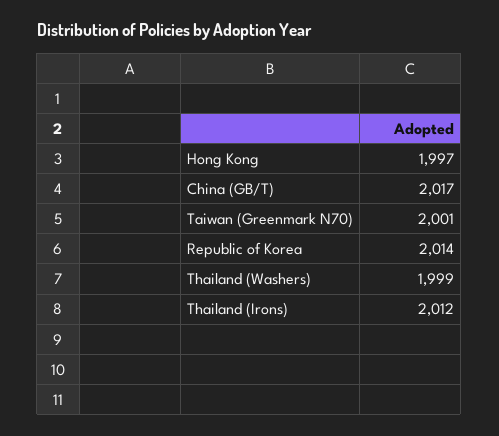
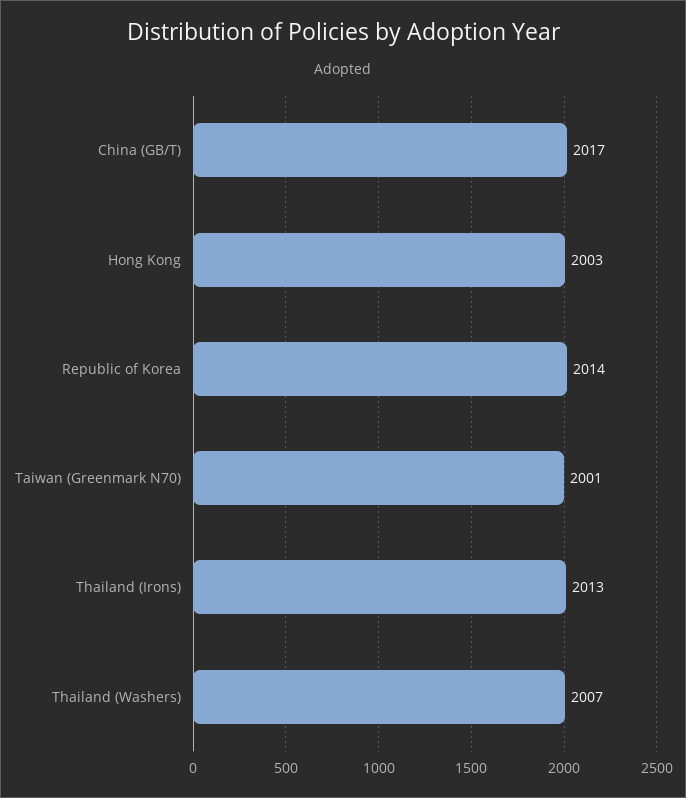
Hong Kong: 1997 -> 2003
Thailand (Washers): 1999 -> 2007
Thailand (Irons): 2012 -> 2013

